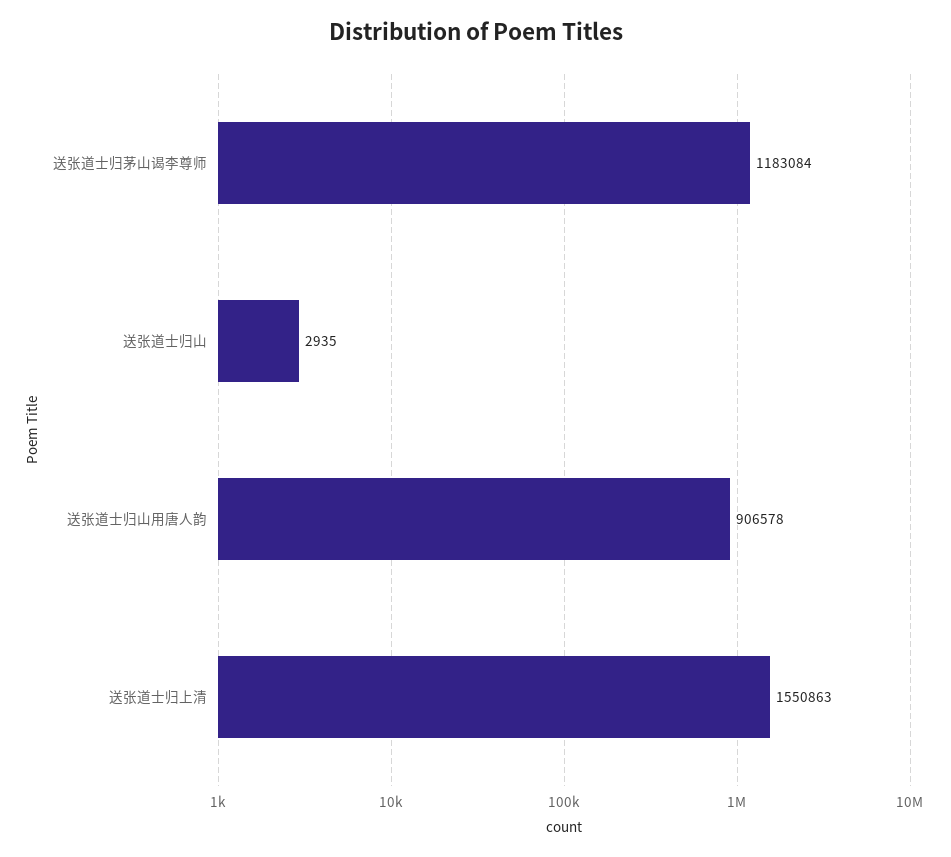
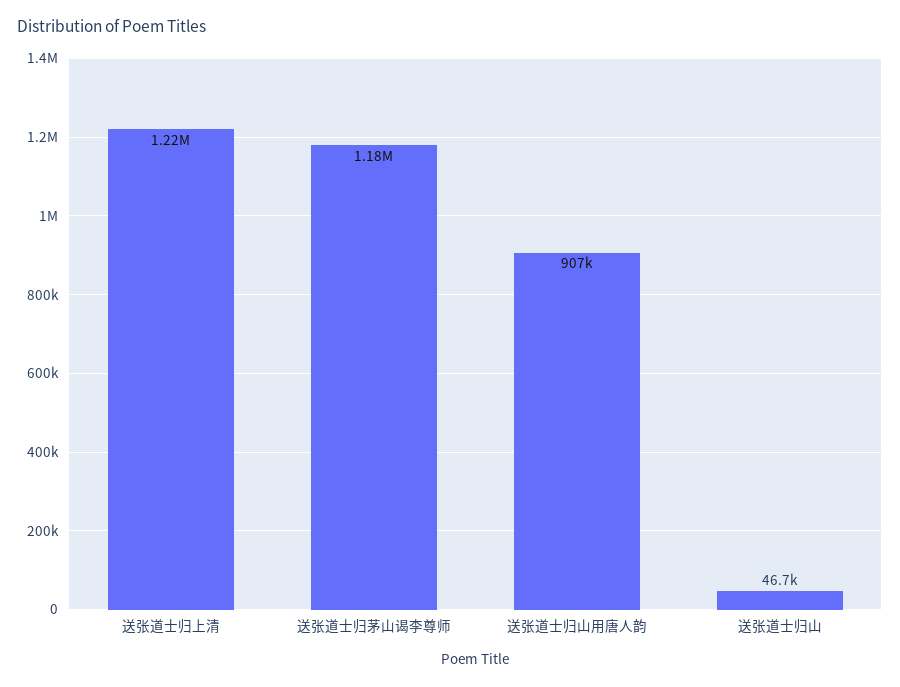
送张道士归山: 2935 -> 46700
送张道士归上清: 1550863 -> 1220000

